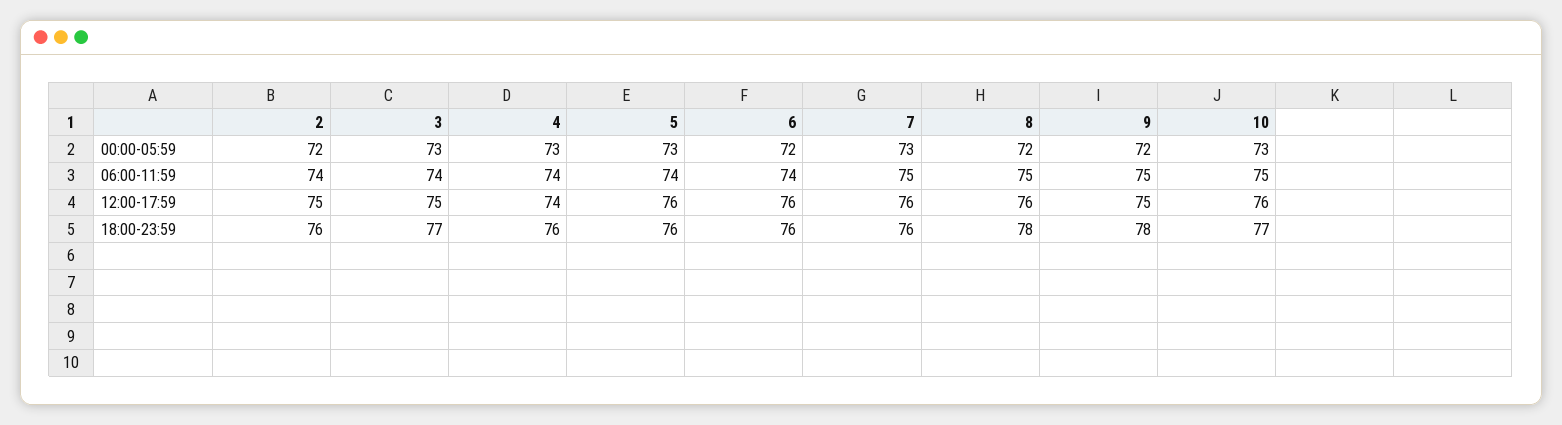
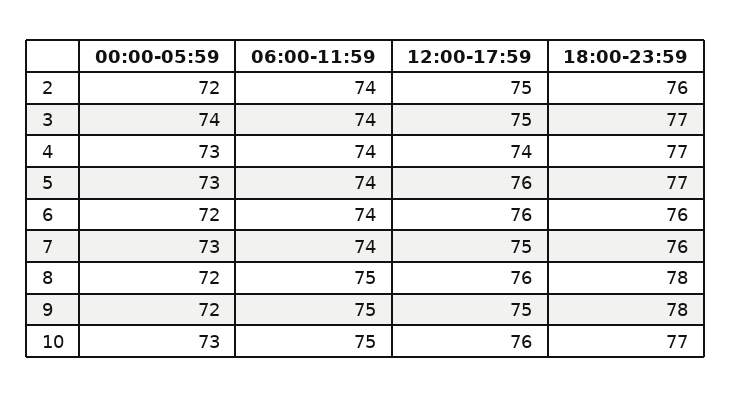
3, 00:00-05:59: 73 -> 74
7, 06:00-11:59: 75 -> 74
7, 12:00-17:59: 76 -> 75
4, 18:00-23:59: 76 -> 77
5, 18:00-23:59: 76 -> 77

